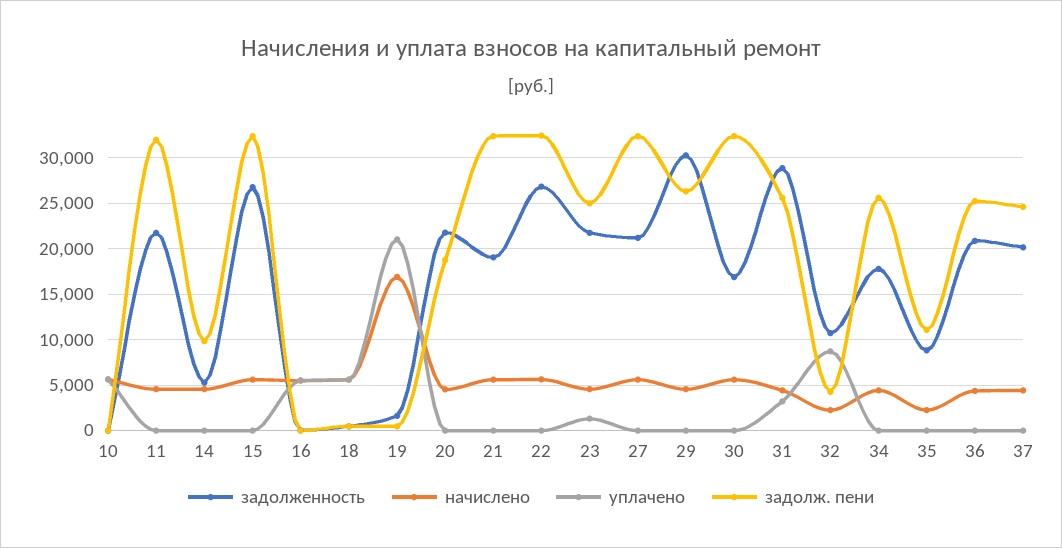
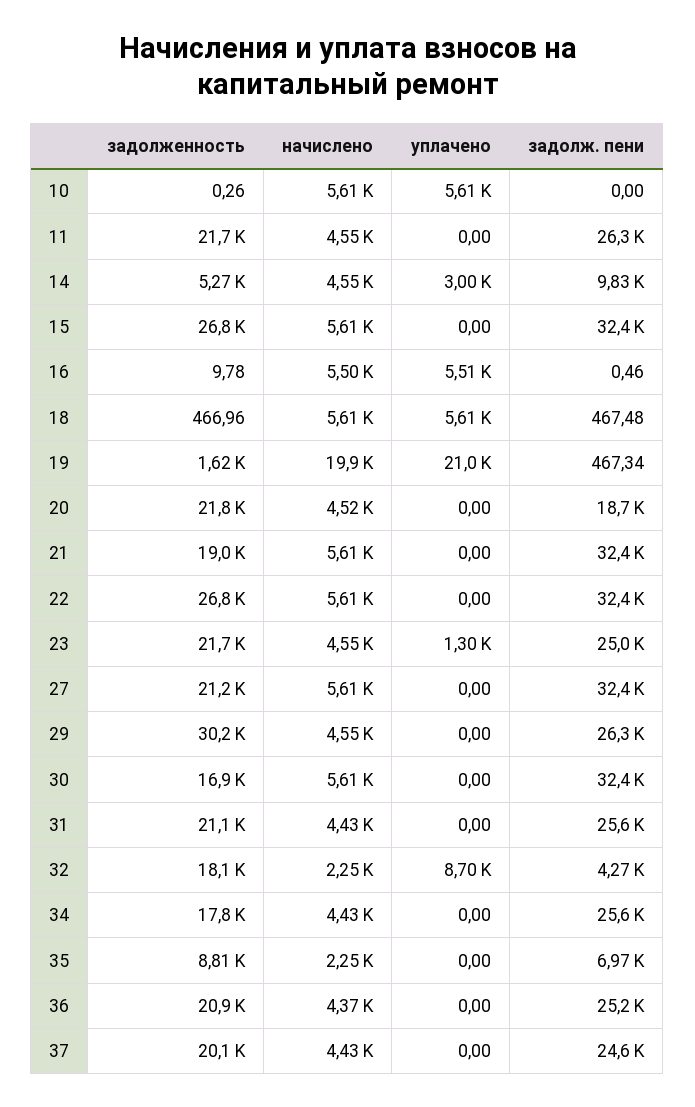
задолж. пени, 11: 32000 -> 26300
уплачено, 14: 0 -> 3000
начислено, 19: 17000 -> 19900
задолженность, 31: 29000 -> 21100
уплачено, 31: 3000 -> 0
задолженность, 32: 11000 -> 18100
задолж. пени, 35: 11000 -> 6970

